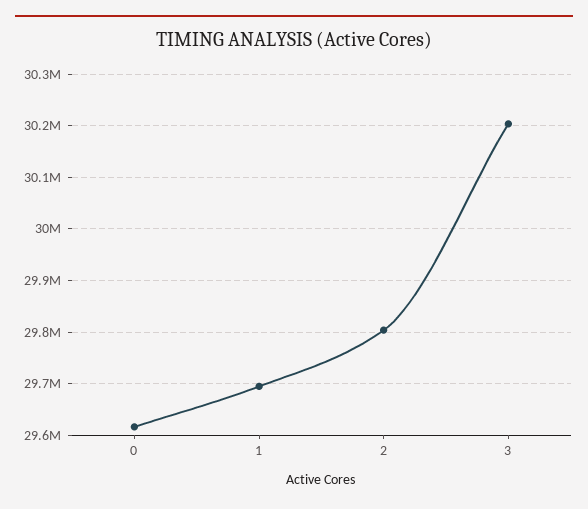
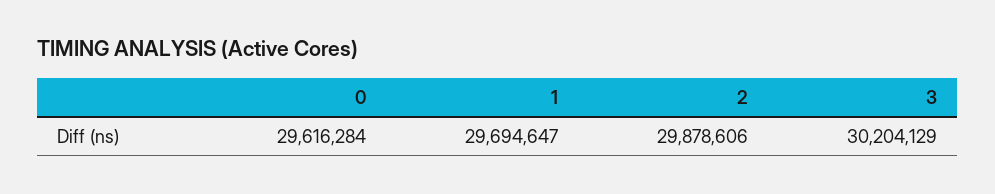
2: 29800000 -> 29878606

